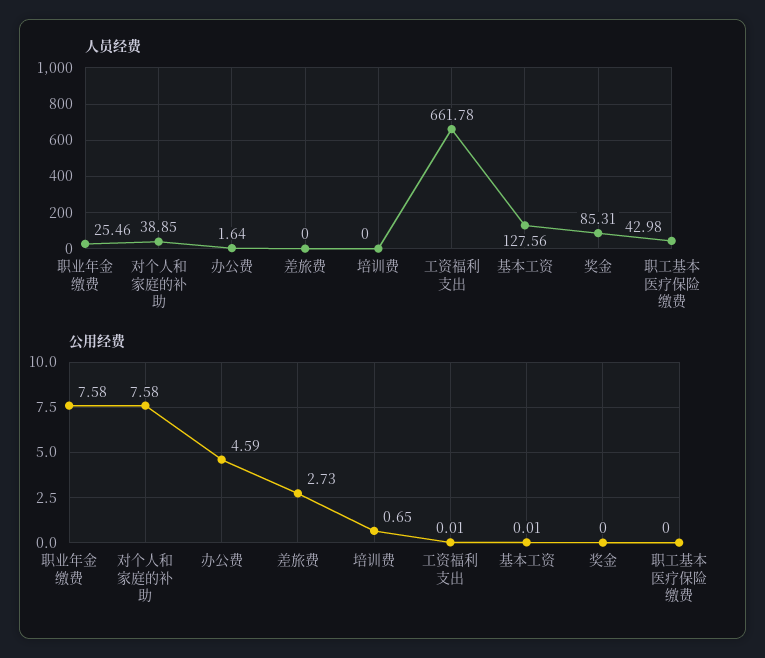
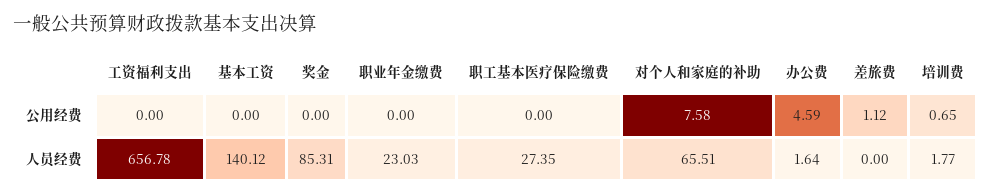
人员经费, 职业年金缴费: 25.46 -> 23.03
人员经费, 对个人和家庭的补助: 38.85 -> 65.51
人员经费, 培训费: 0 -> 1.77
人员经费, 工资福利支出: 661.78 -> 656.78
人员经费, 基本工资: 127.56 -> 140.12
人员经费, 职工基本医疗保险缴费: 42.98 -> 27.35
公用经费, 职业年金缴费: 7.58 -> 0
公用经费, 差旅费: 2.73 -> 1.12
公用经费, 工资福利支出: 0.01 -> 0
公用经费, 基本工资: 0.01 -> 0

